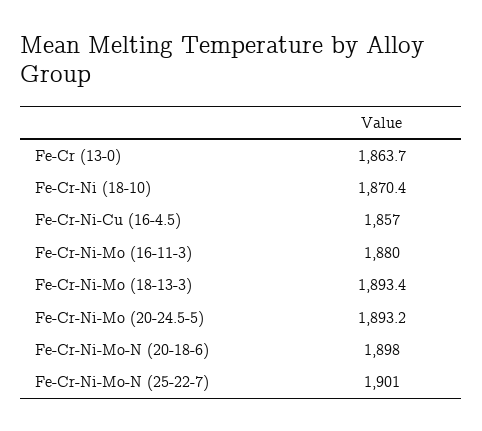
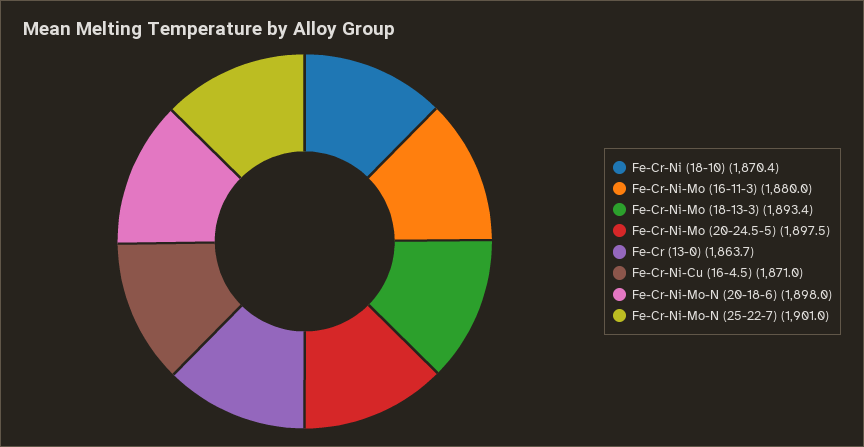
Fe-Cr-Ni-Cu (16-4.5): 1857 -> 1871
Fe-Cr-Ni-Mo (20-24.5-5): 1893.2 -> 1897.5

